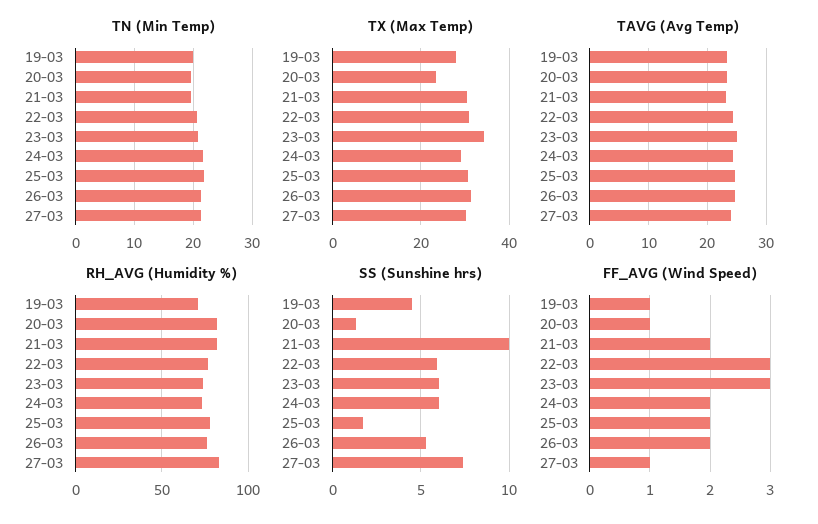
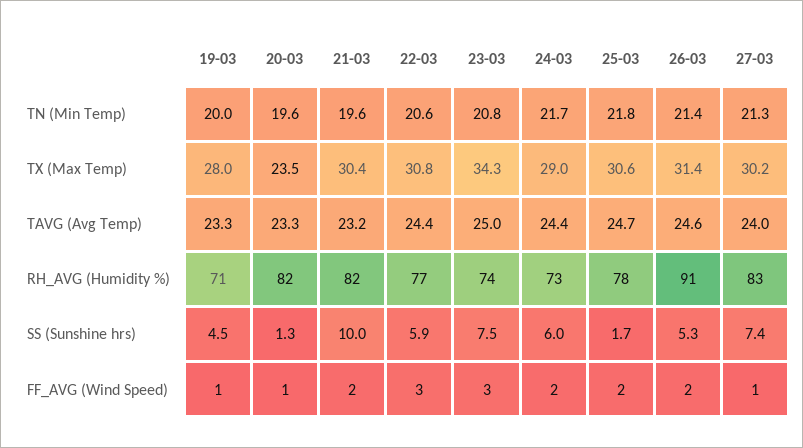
RH_AVG (Humidity %), 26-03: 75 -> 91
SS (Sunshine hrs), 23-03: 6 -> 7.5

